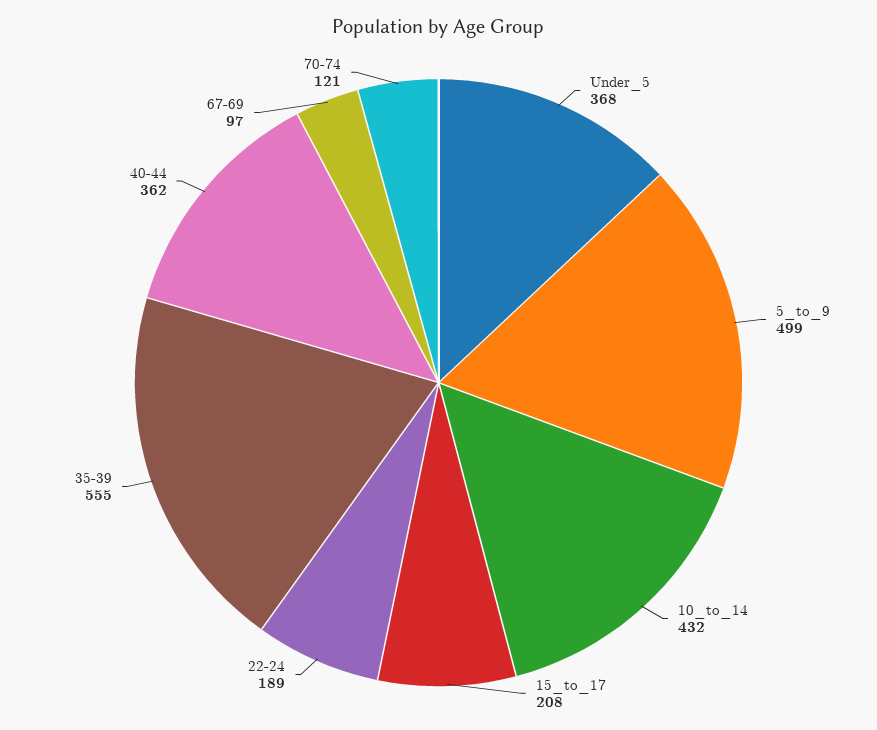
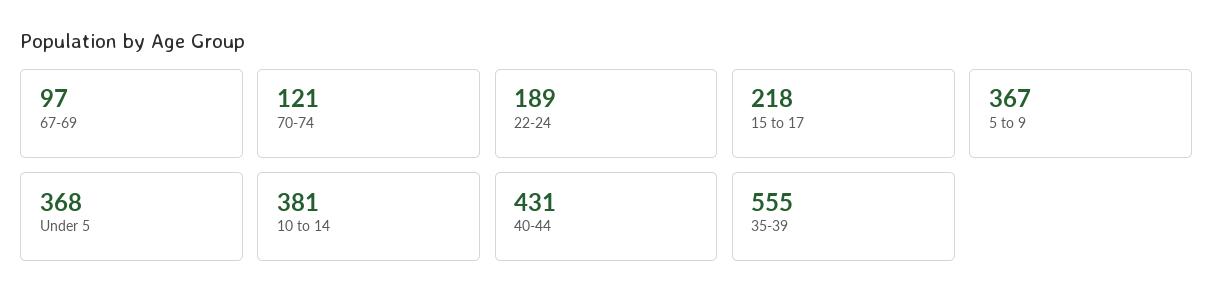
5_to_9: 499 -> 367
10_to_14: 432 -> 381
15_to_17: 208 -> 218
40-44: 362 -> 431

